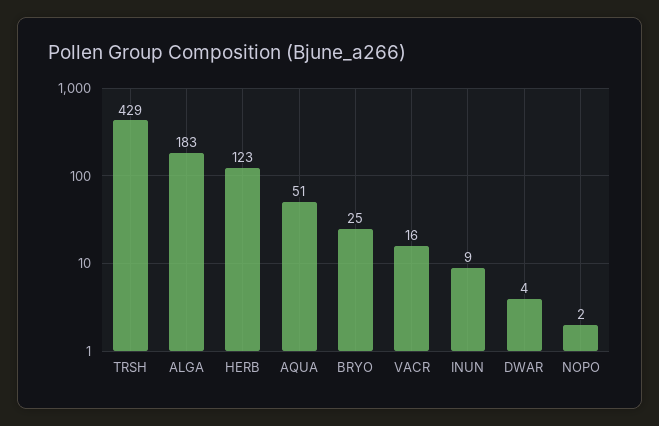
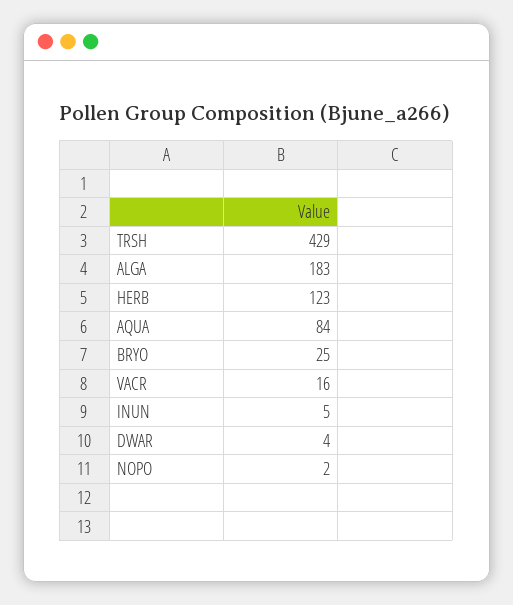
AQUA: 51 -> 84
INUN: 9 -> 5

